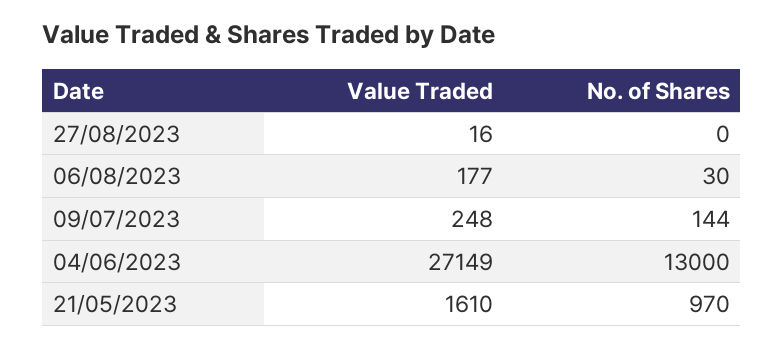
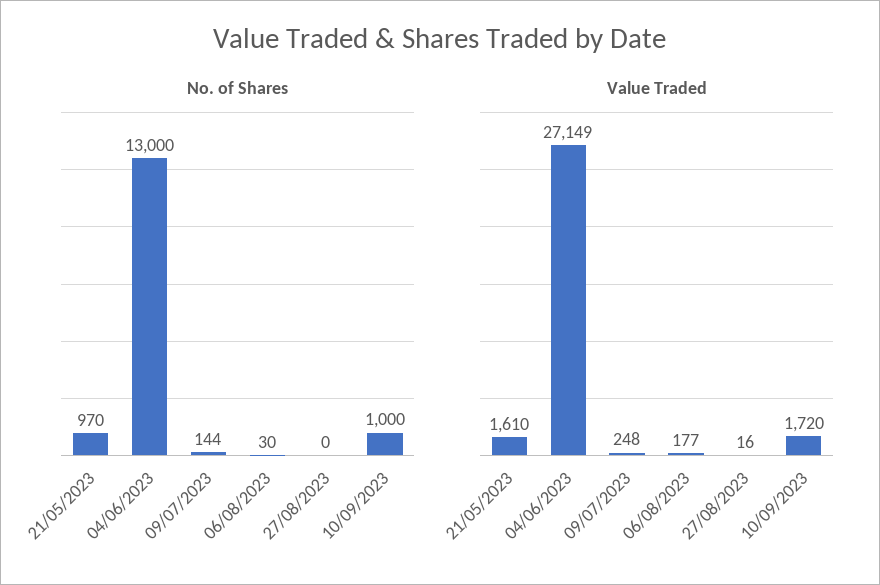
No. of Shares, 10/09/2023: none -> 1000
Value Traded, 10/09/2023: none -> 1720

